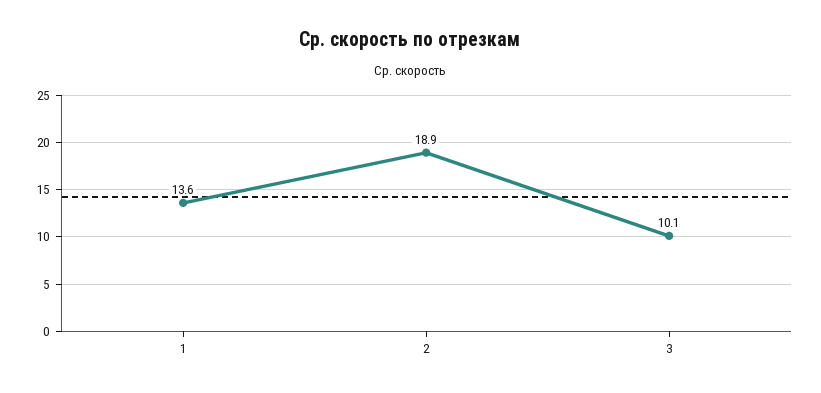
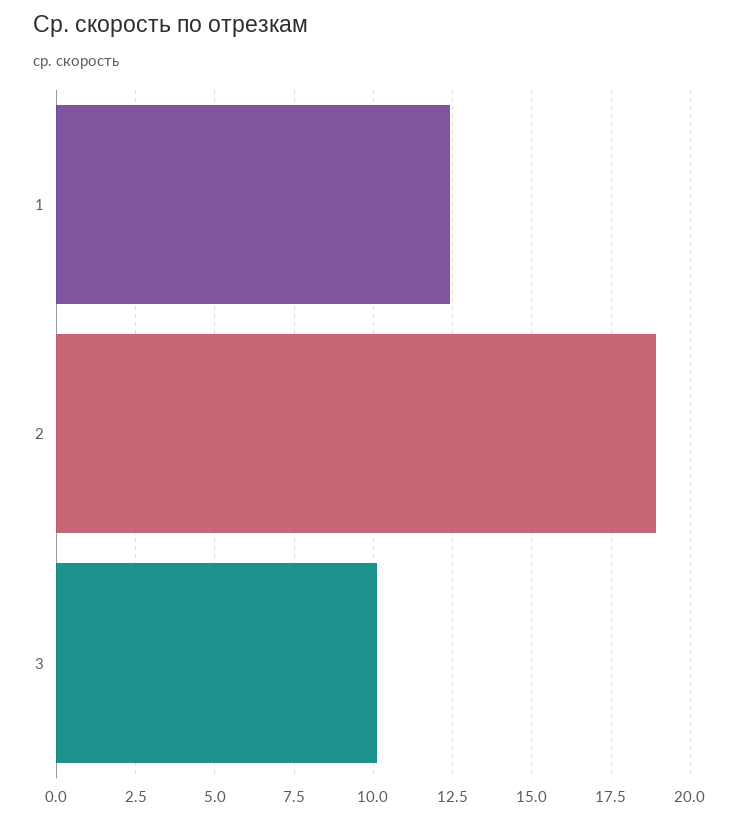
1: 13.6 -> 12.5

